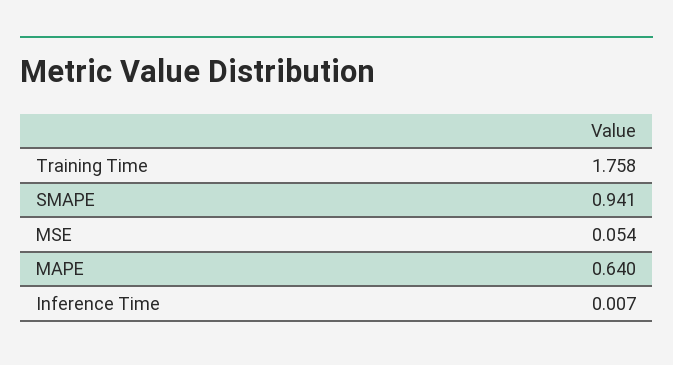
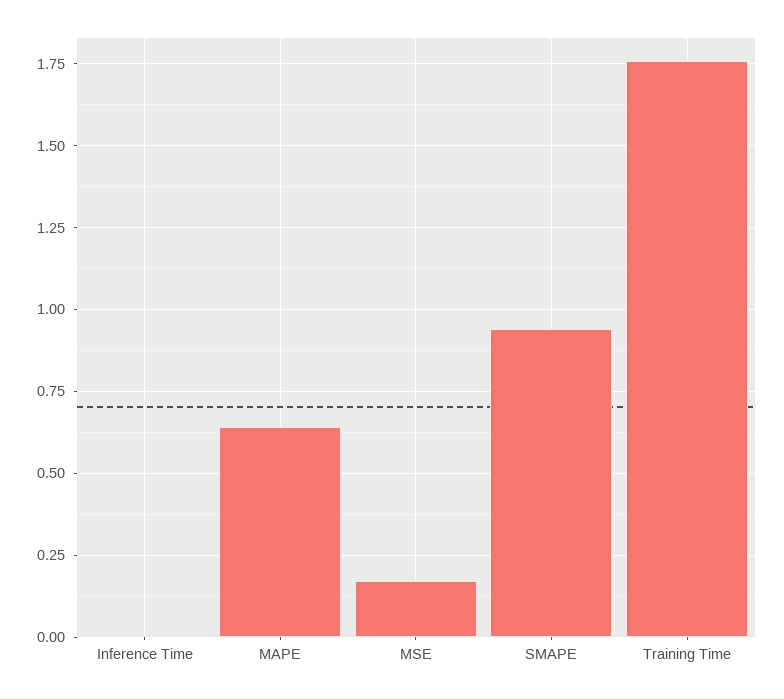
MSE: 0.054 -> 0.175

